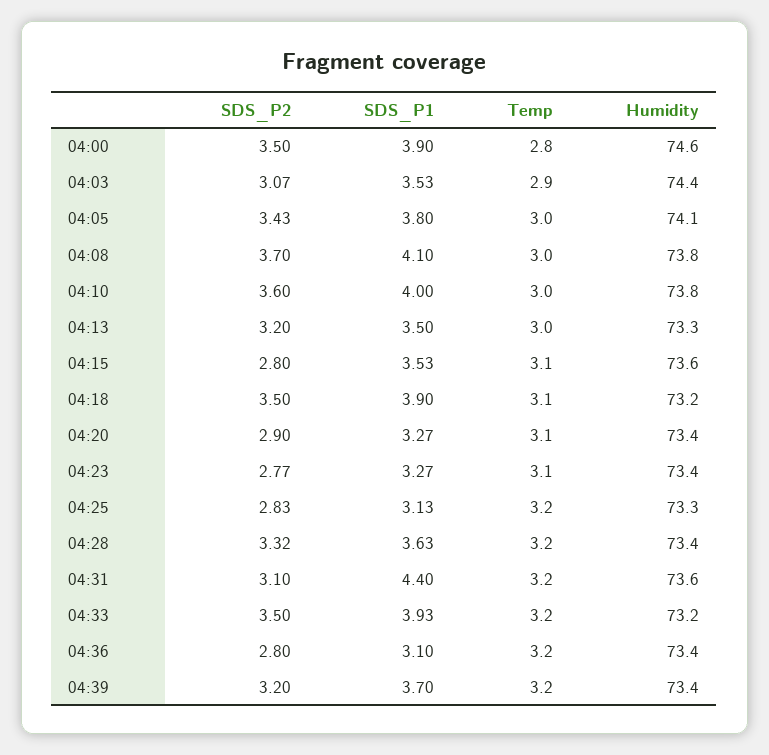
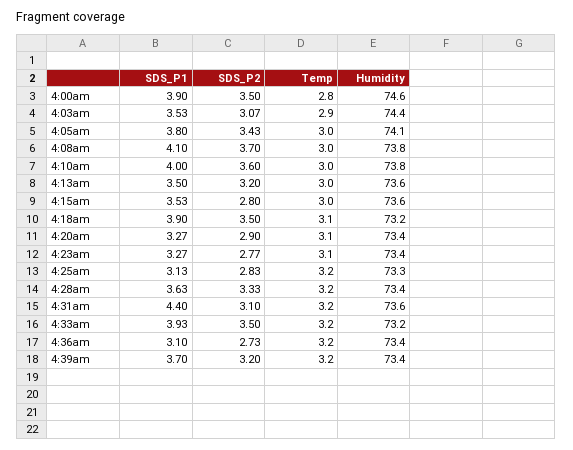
Humidity, 04:13: 73.3 -> 73.6
Temp, 04:15: 3.1 -> 3
SDS_P2, 04:28: 3.32 -> 3.33
SDS_P2, 04:36: 2.8 -> 2.73

